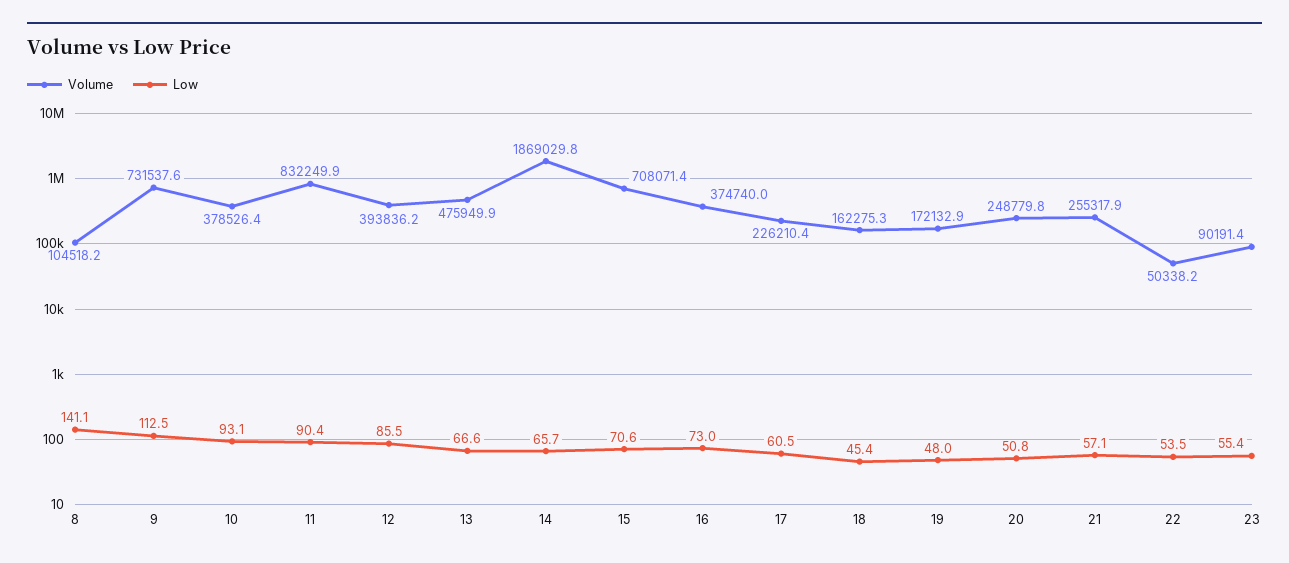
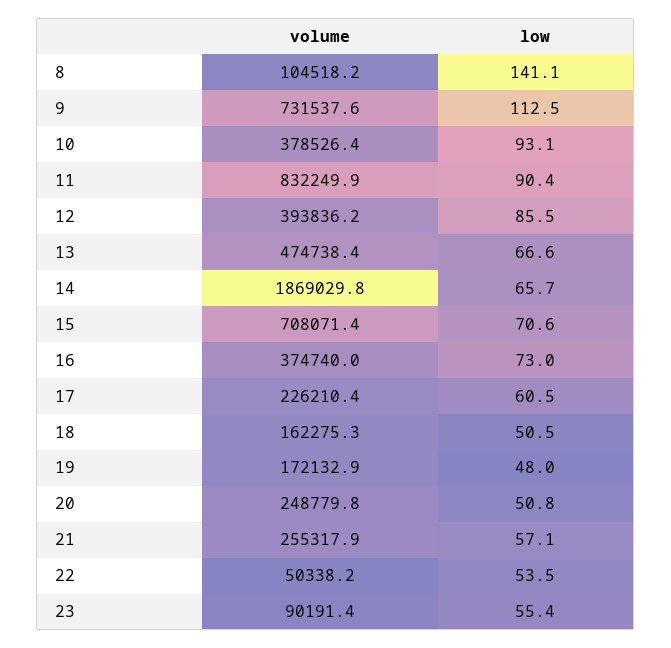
Volume, 13: 475949.9 -> 474738.4
Low, 18: 45.4 -> 50.5

